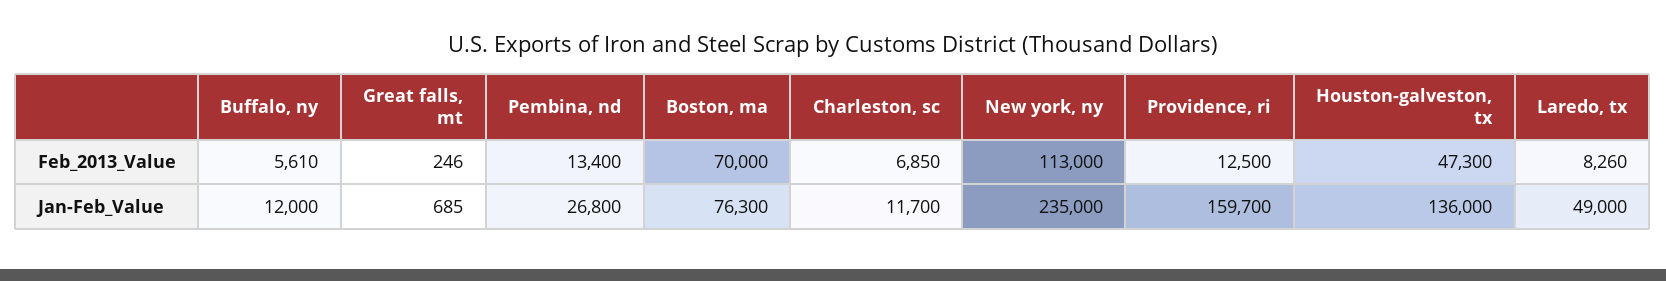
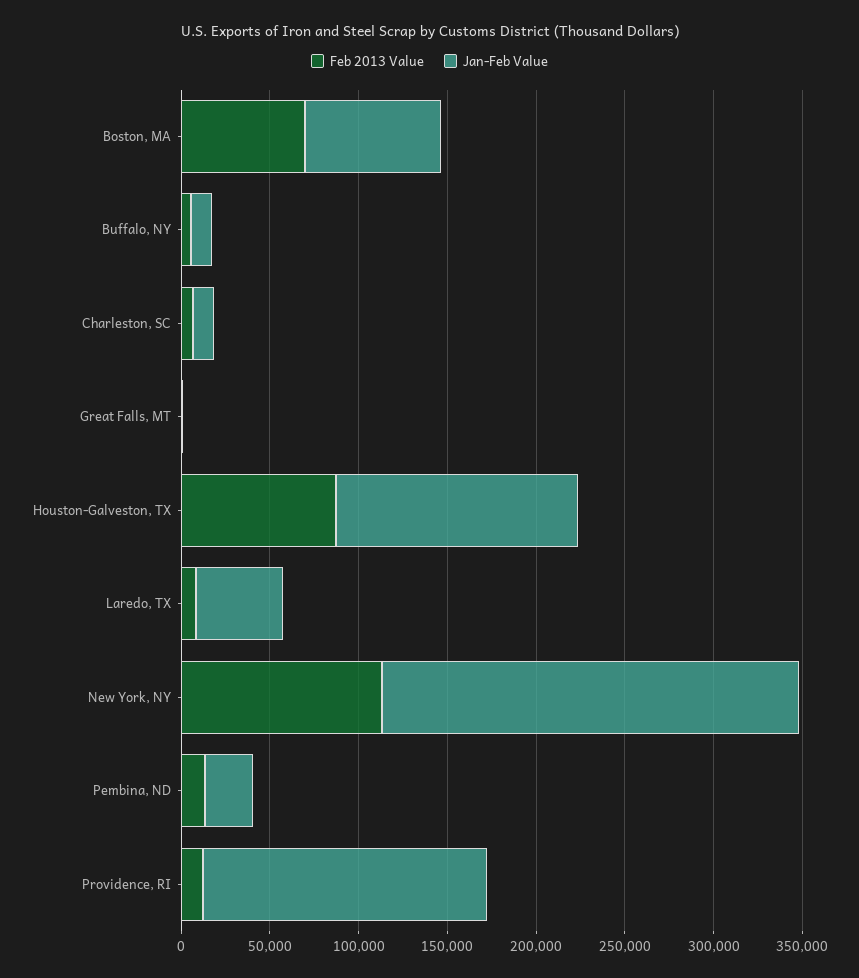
Feb_2013_Value, Houston-galveston, tx: 47300 -> 90000

